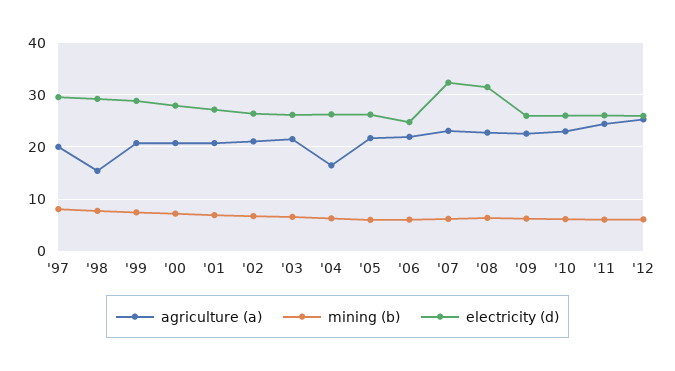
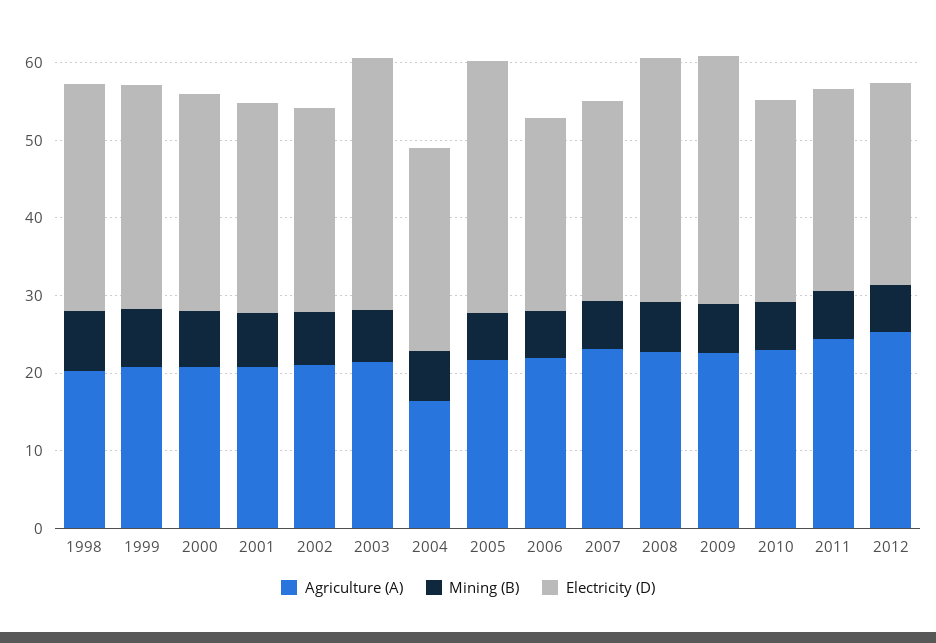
agriculture (a), '97: 20 -> none
mining (b), '97: 8 -> none
electricity (d), '97: 30 -> none
agriculture (a), '98: 16 -> 20
electricity (d), '03: 26 -> 32
electricity (d), '05: 26 -> 32
electricity (d), '07: 32 -> 26
electricity (d), '09: 26 -> 32

